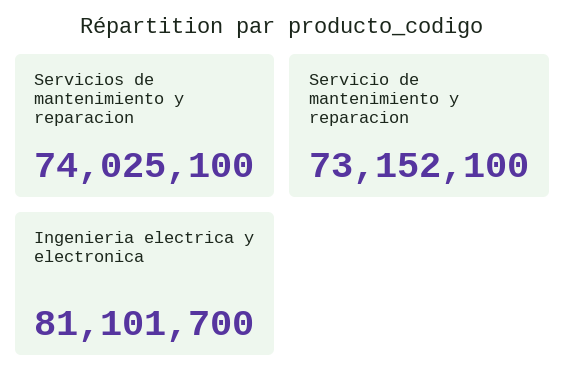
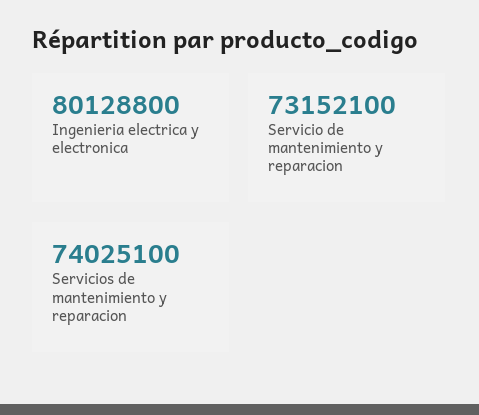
Ingenieria electrica y electronica: 81101700 -> 80128800

